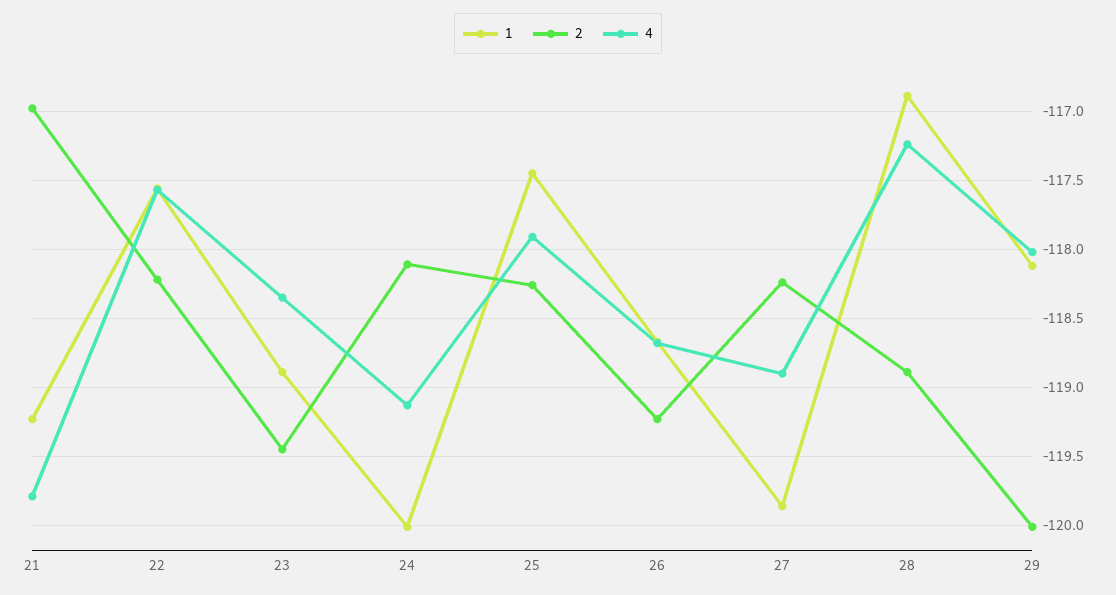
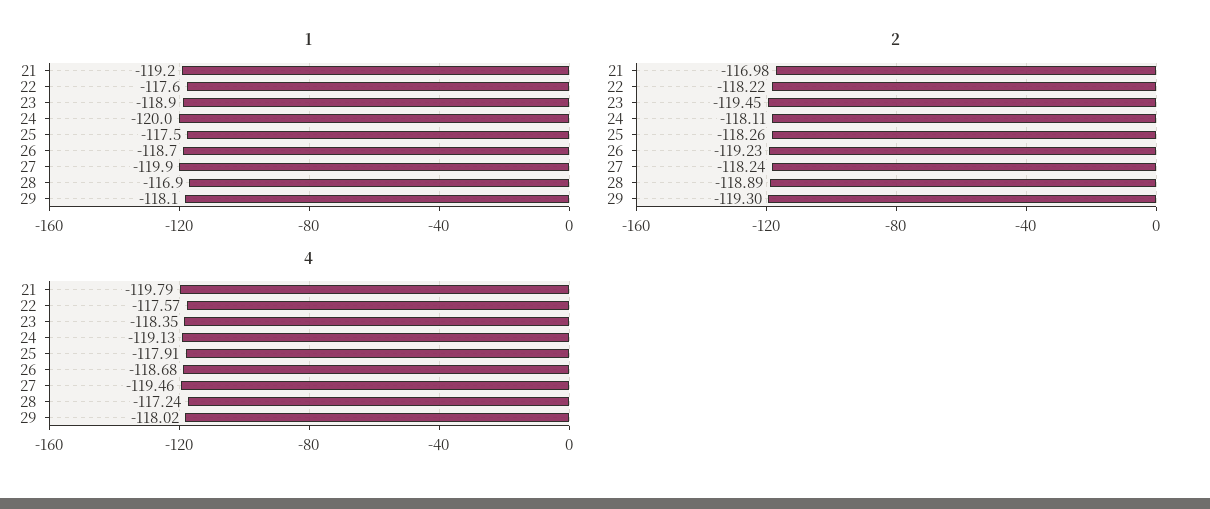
4, 27: -118.9 -> -119.46
2, 29: -120 -> -119.3

